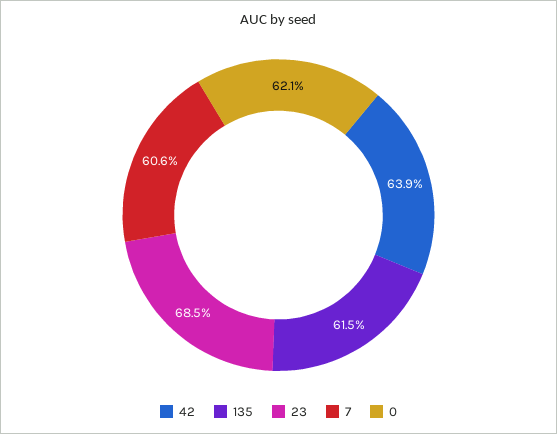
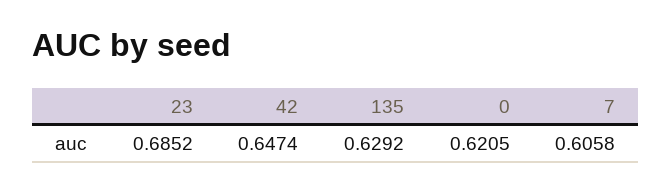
42: 0.639 -> 0.6474
135: 0.615 -> 0.6292

